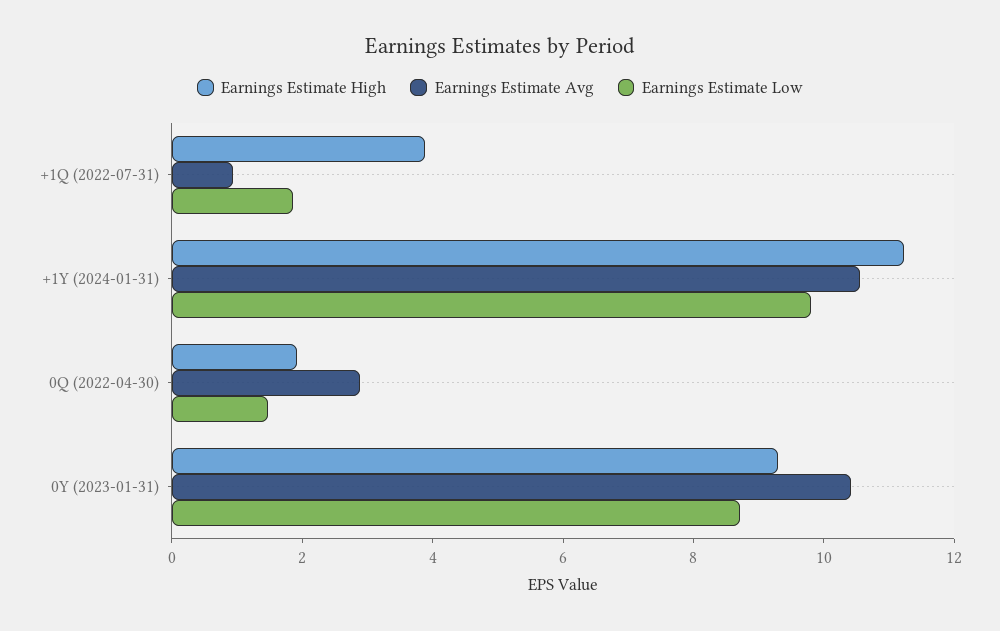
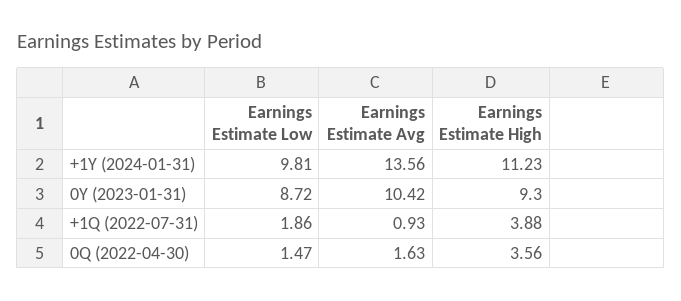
Earnings Estimate Avg, +1Y (2024-01-31): 10.5 -> 13.56
Earnings Estimate High, 0Q (2022-04-30): 2 -> 3.56
Earnings Estimate Avg, 0Q (2022-04-30): 3 -> 1.63

